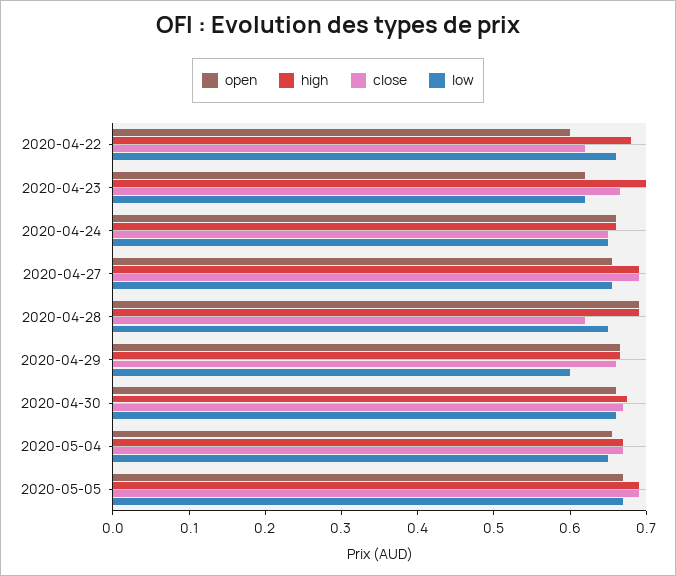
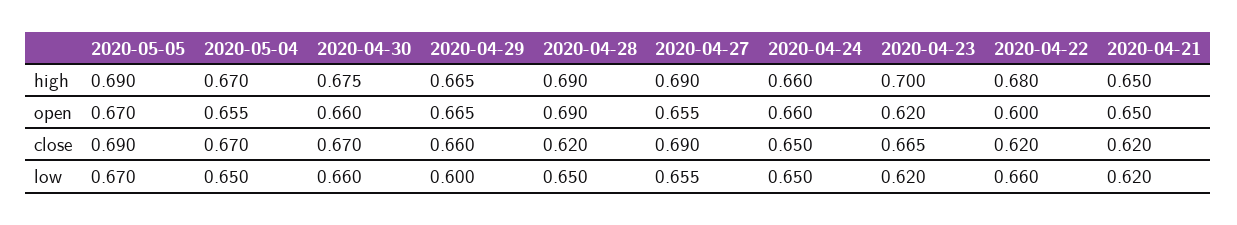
high, 2020-04-21: none -> 0.65
open, 2020-04-21: none -> 0.65
close, 2020-04-21: none -> 0.62
low, 2020-04-21: none -> 0.62

